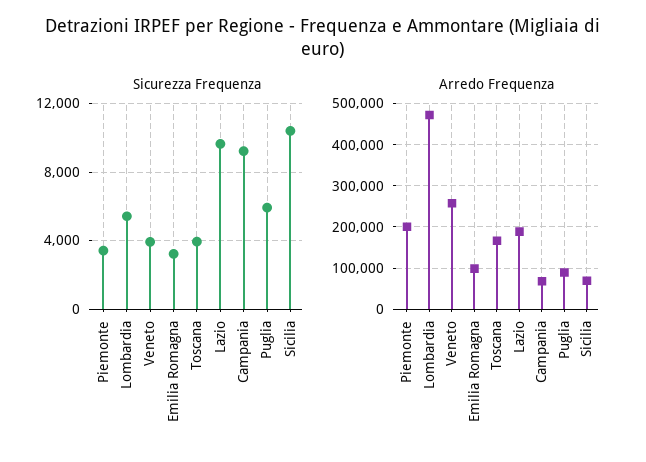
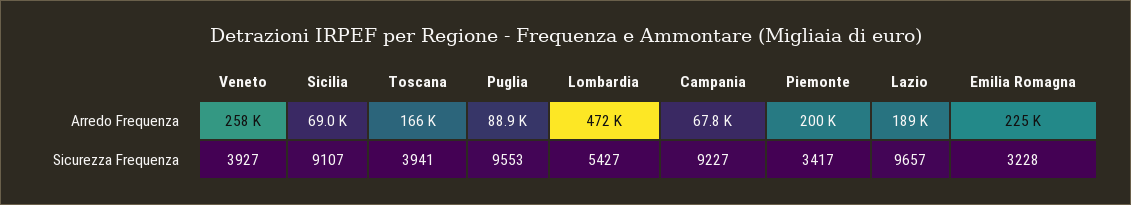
Sicurezza Frequenza, Puglia: 6000 -> 9553
Sicurezza Frequenza, Sicilia: 10500 -> 9107
Arredo Frequenza, Emilia Romagna: 100000 -> 225000

